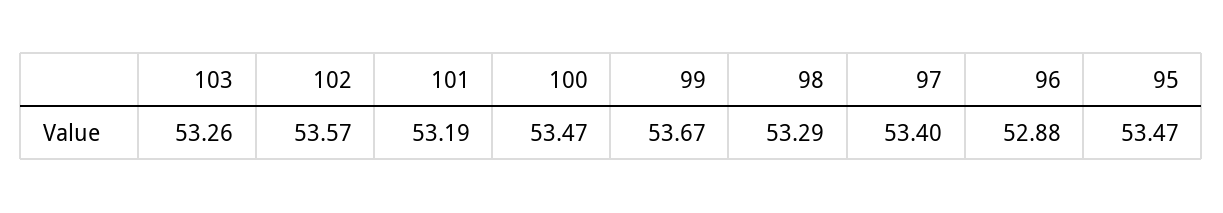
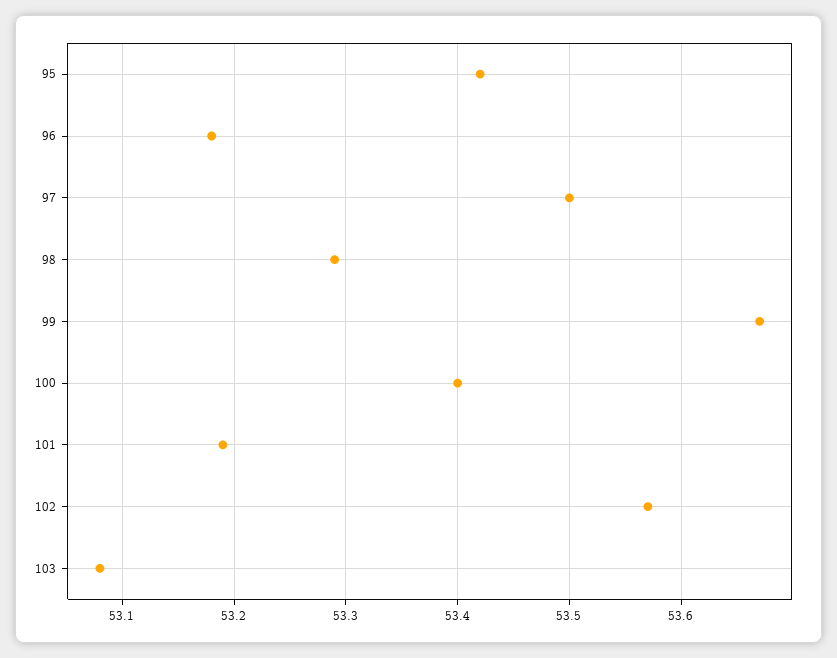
103: 53.26 -> 53.08
100: 53.47 -> 53.4
97: 53.4 -> 53.5
96: 52.88 -> 53.18
95: 53.47 -> 53.42

